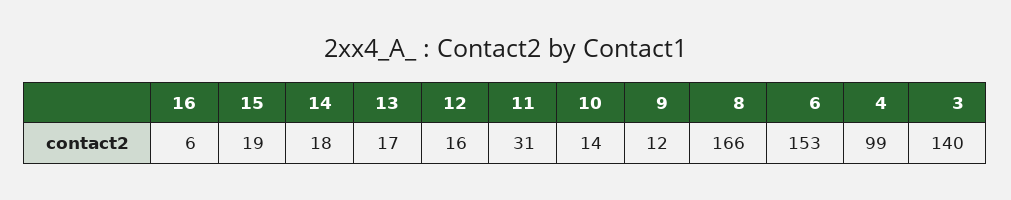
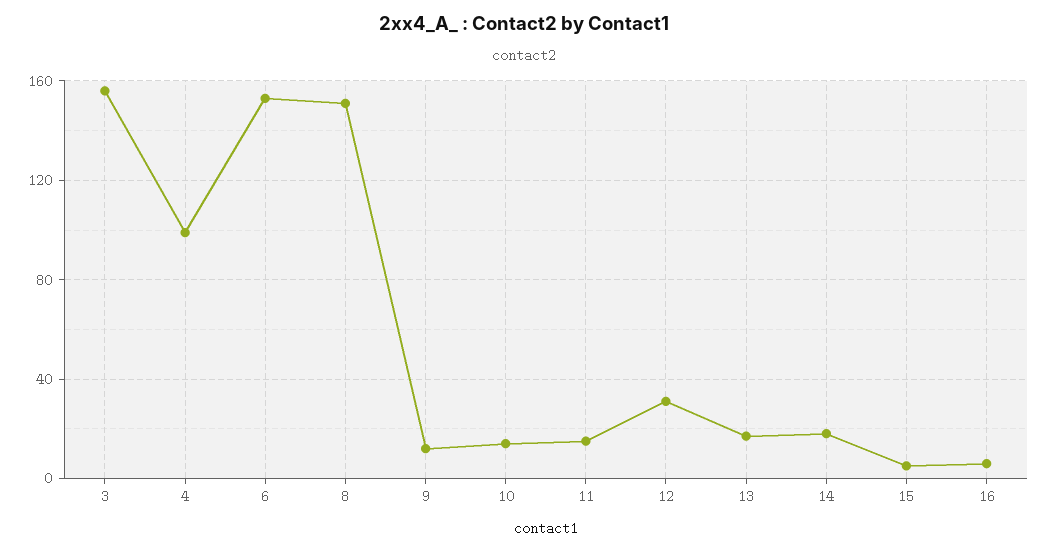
15: 19 -> 5
12: 16 -> 30
11: 31 -> 15
8: 166 -> 150
3: 140 -> 155

